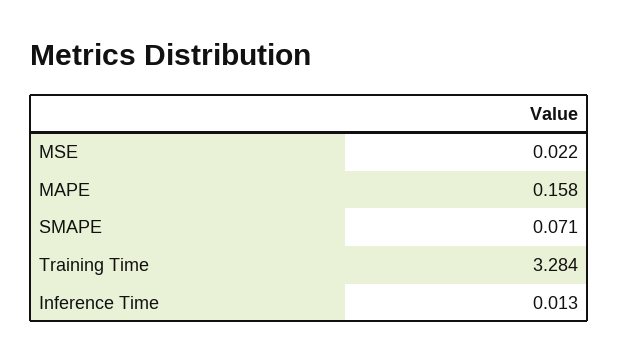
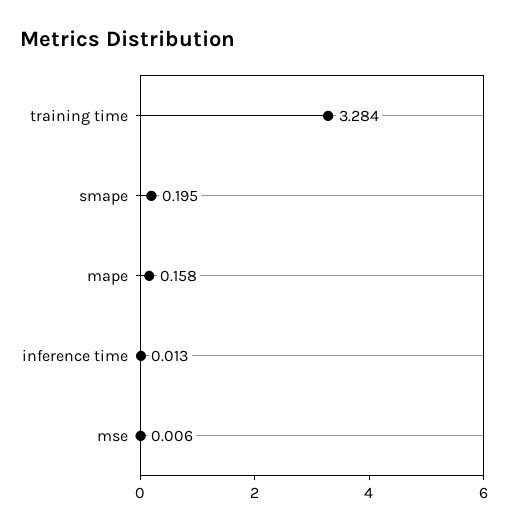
MSE: 0.022 -> 0.006
SMAPE: 0.071 -> 0.195

